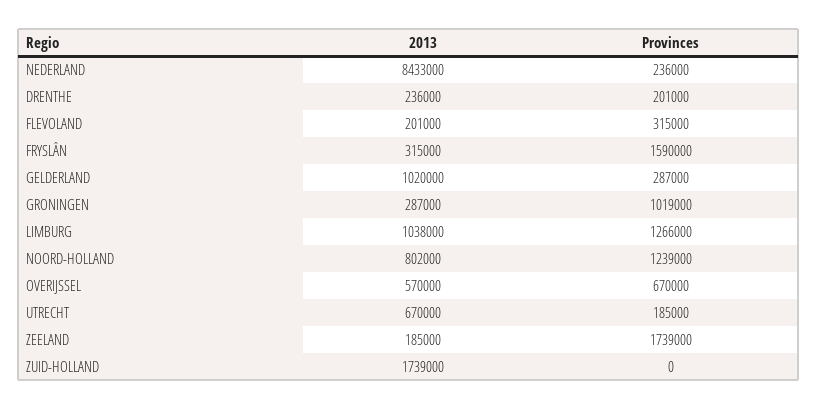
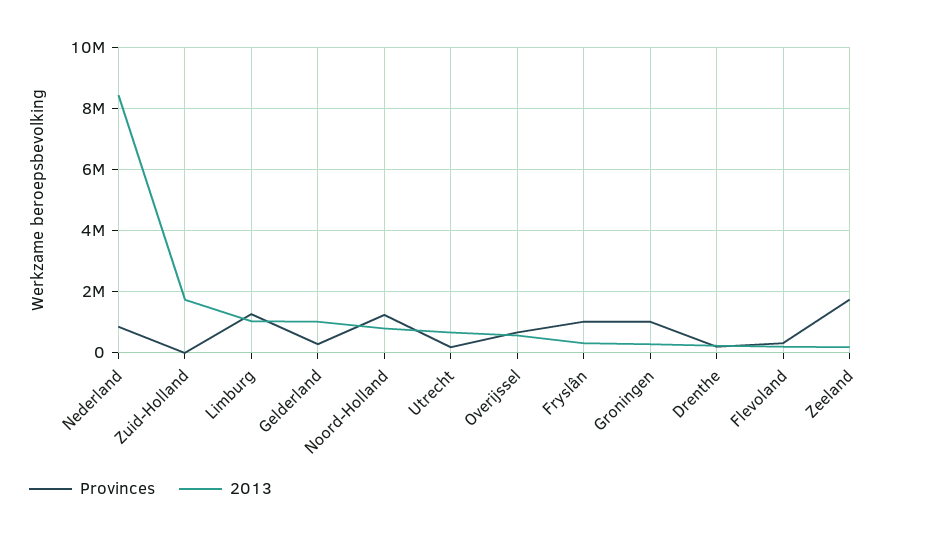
Provinces, NEDERLAND: 236000 -> 800000
Provinces, FRYSLÂN: 1590000 -> 1000000

